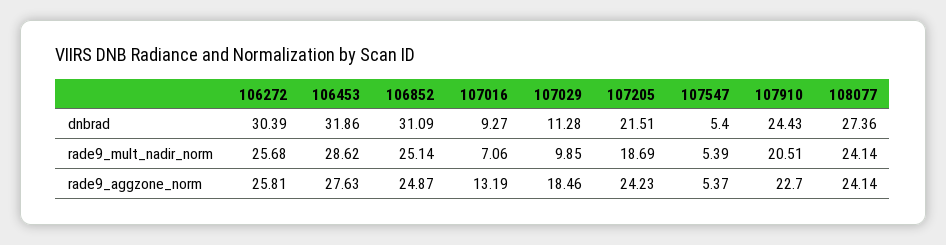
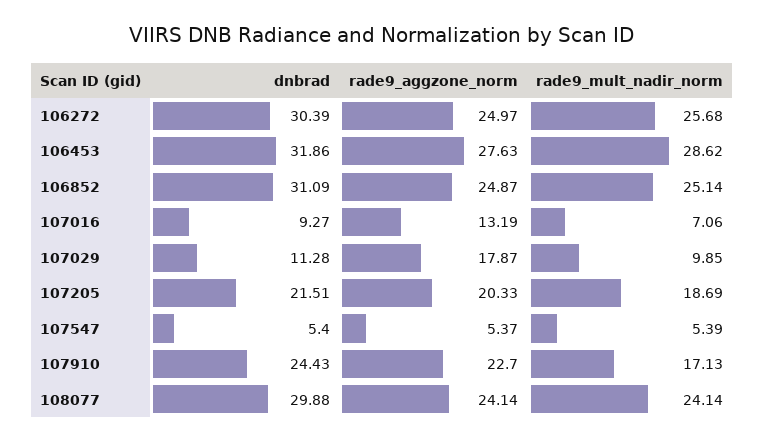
108077, dnbrad: 27.36 -> 29.88
107910, rade9_mult_nadir_norm: 20.51 -> 17.13
106272, rade9_aggzone_norm: 25.81 -> 24.97
107029, rade9_aggzone_norm: 18.46 -> 17.87
107205, rade9_aggzone_norm: 24.23 -> 20.33

